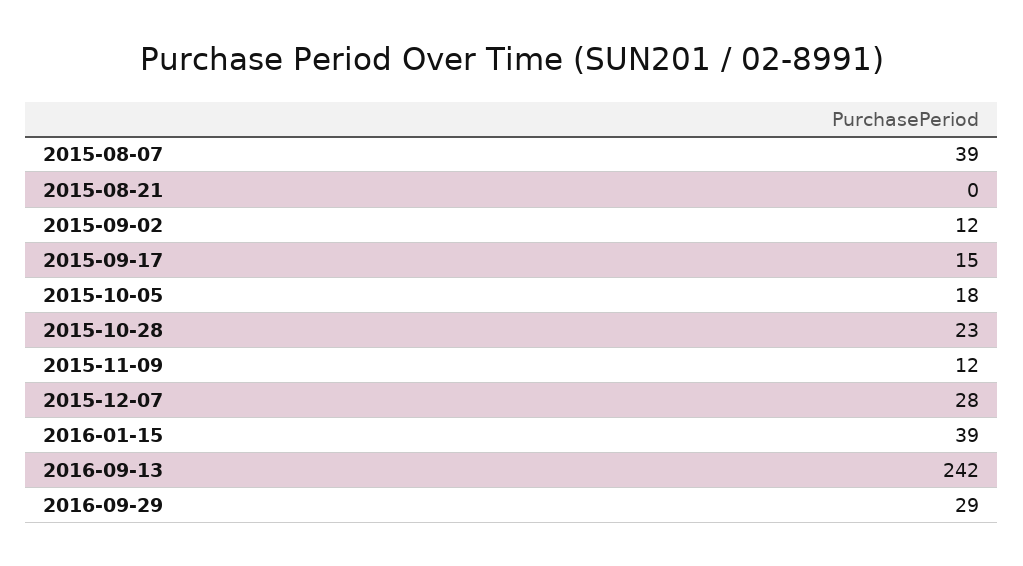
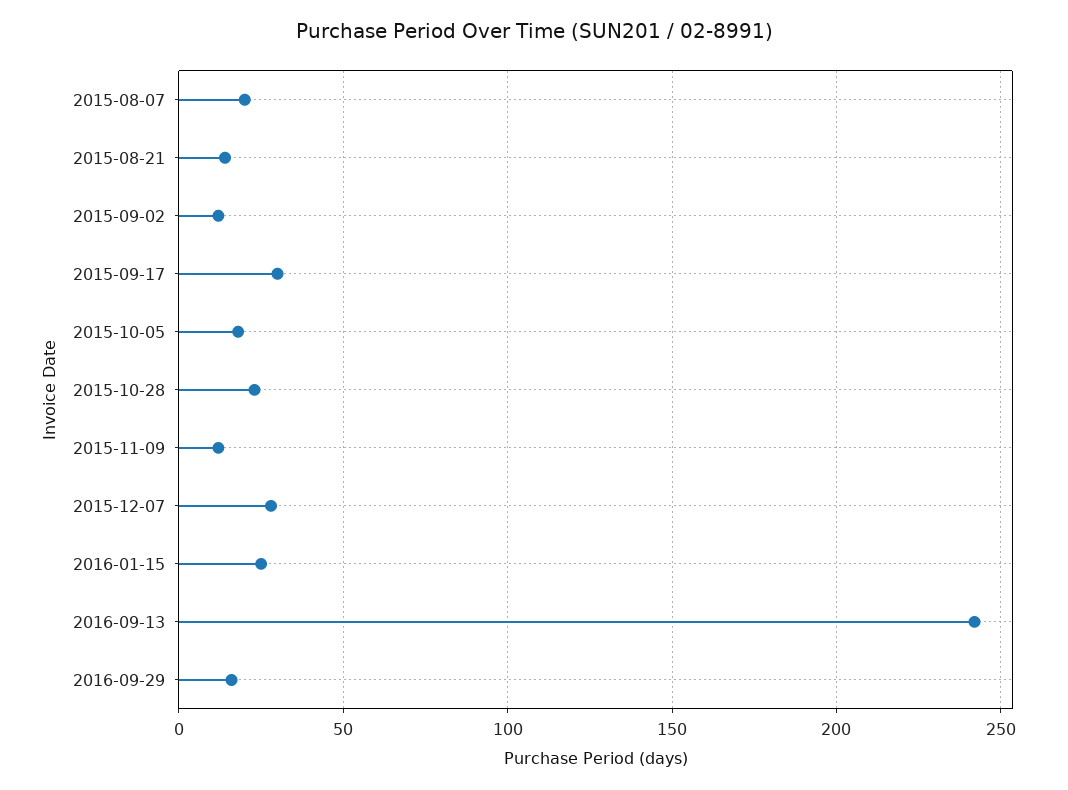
2015-08-07: 39 -> 20
2015-08-21: 0 -> 15
2015-09-17: 15 -> 30
2016-01-15: 39 -> 25
2016-09-29: 29 -> 15

